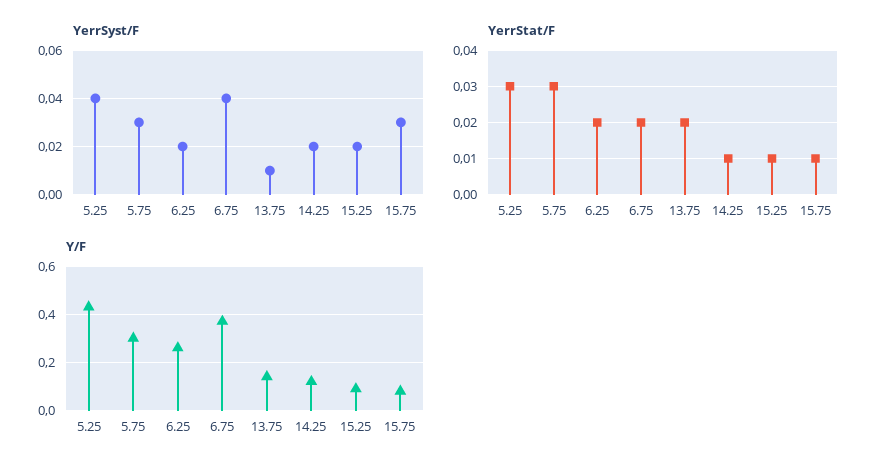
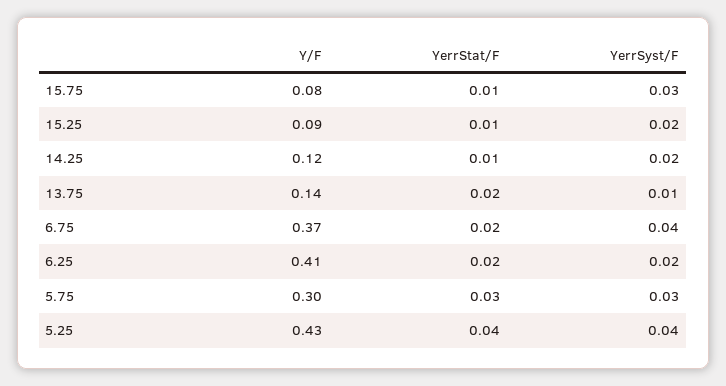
YerrStat/F, 5.25: 0.03 -> 0.04
Y/F, 6.25: 0.25 -> 0.41

